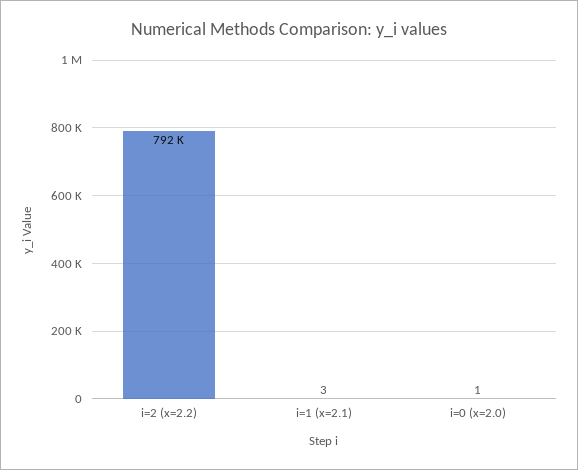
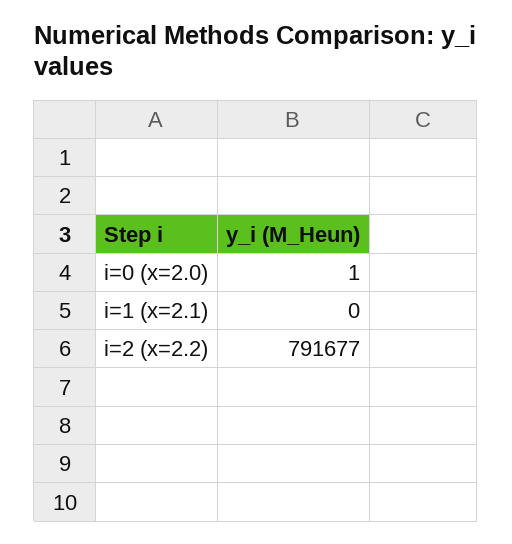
i=1 (x=2.1): 3 -> 0

